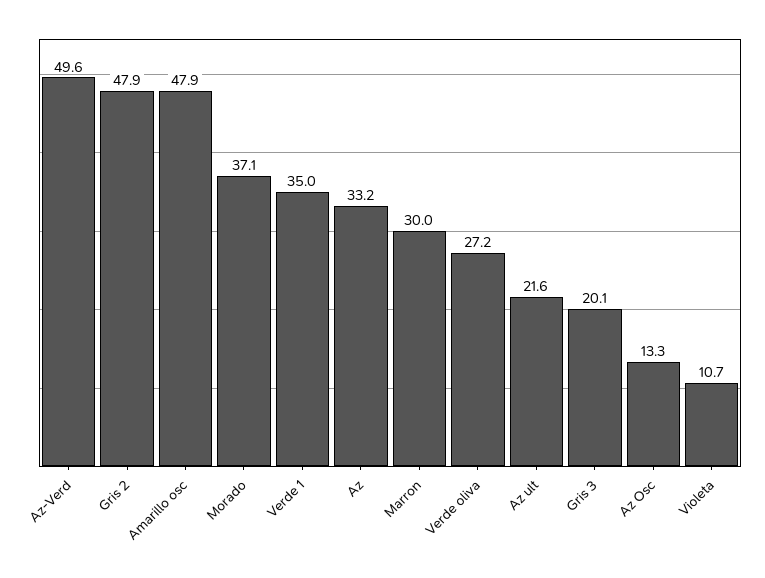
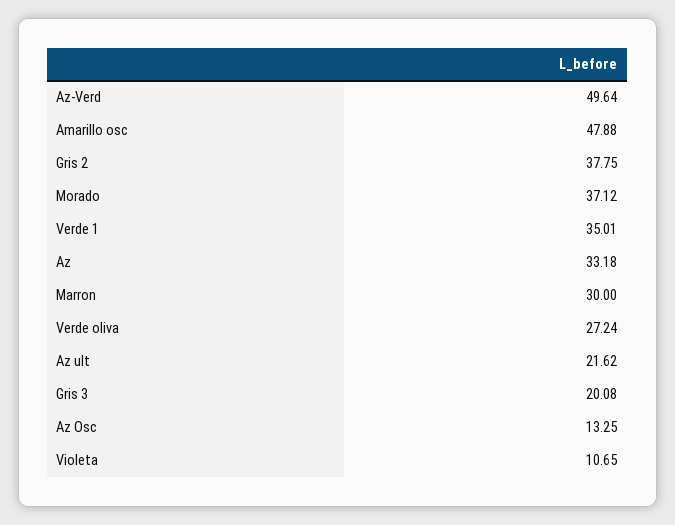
Gris 2: 47.9 -> 37.75

